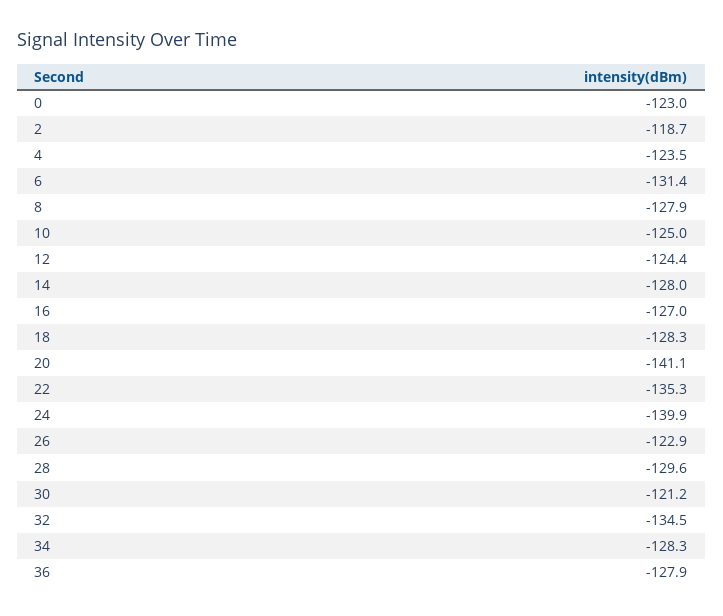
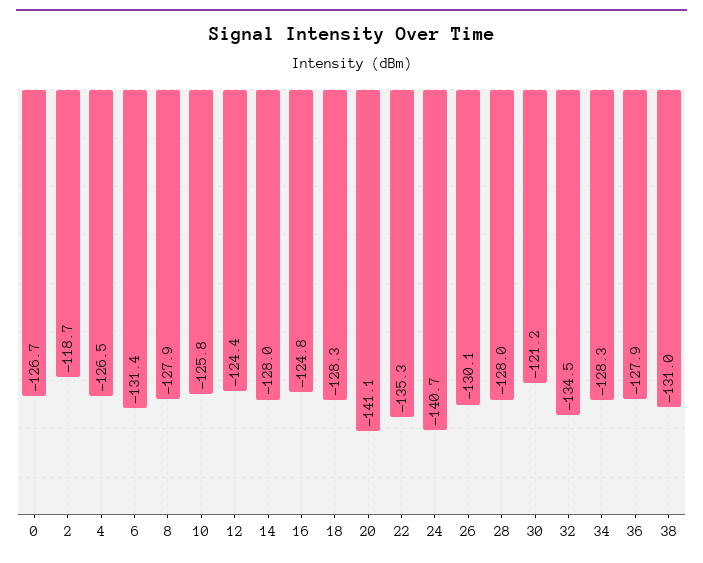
0: -123 -> -126.7
4: -123.5 -> -126.5
10: -125 -> -125.8
16: -127 -> -124.8
24: -139.9 -> -140.7
26: -122.9 -> -130.1
28: -129.6 -> -128
38: none -> -131

